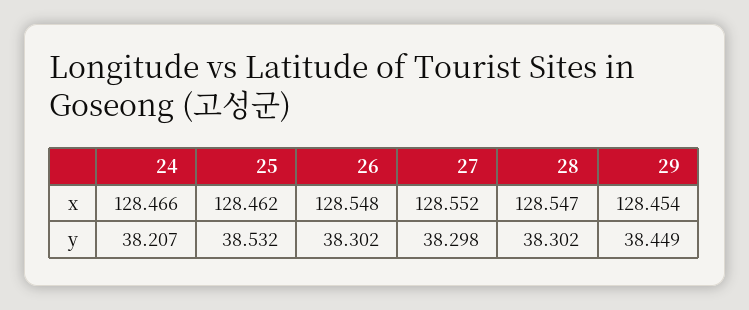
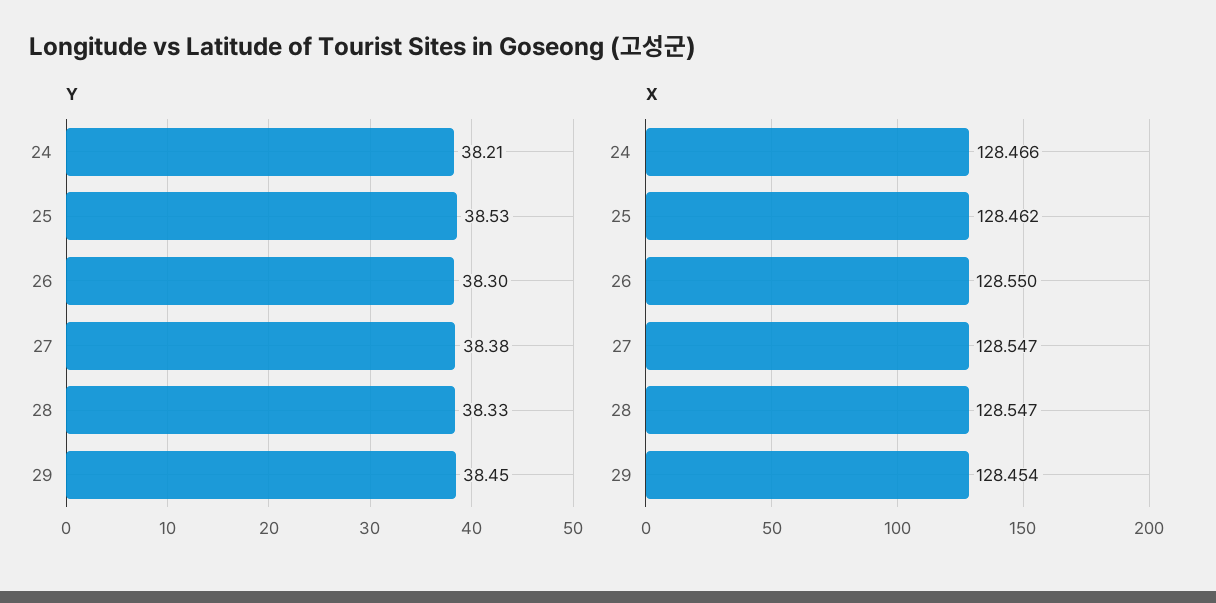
x, 26: 128.548 -> 128.55
x, 27: 128.552 -> 128.547
y, 27: 38.298 -> 38.38
y, 28: 38.302 -> 38.33

